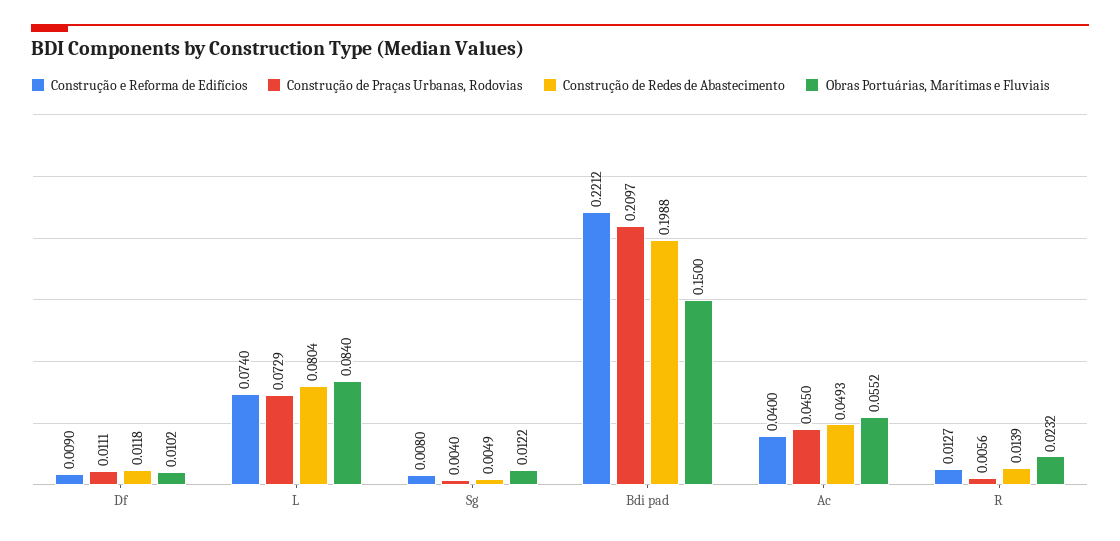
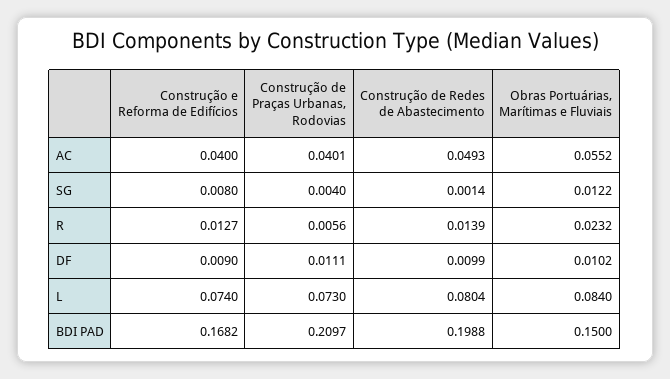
Construção de Redes de Abastecimento, Df: 0.0118 -> 0.0099
Construção de Praças Urbanas, Rodovias, L: 0.0729 -> 0.073
Construção de Redes de Abastecimento, Sg: 0.0049 -> 0.0014
Construção e Reforma de Edifícios, Bdi pad: 0.2212 -> 0.1682
Construção de Praças Urbanas, Rodovias, Ac: 0.045 -> 0.0401

